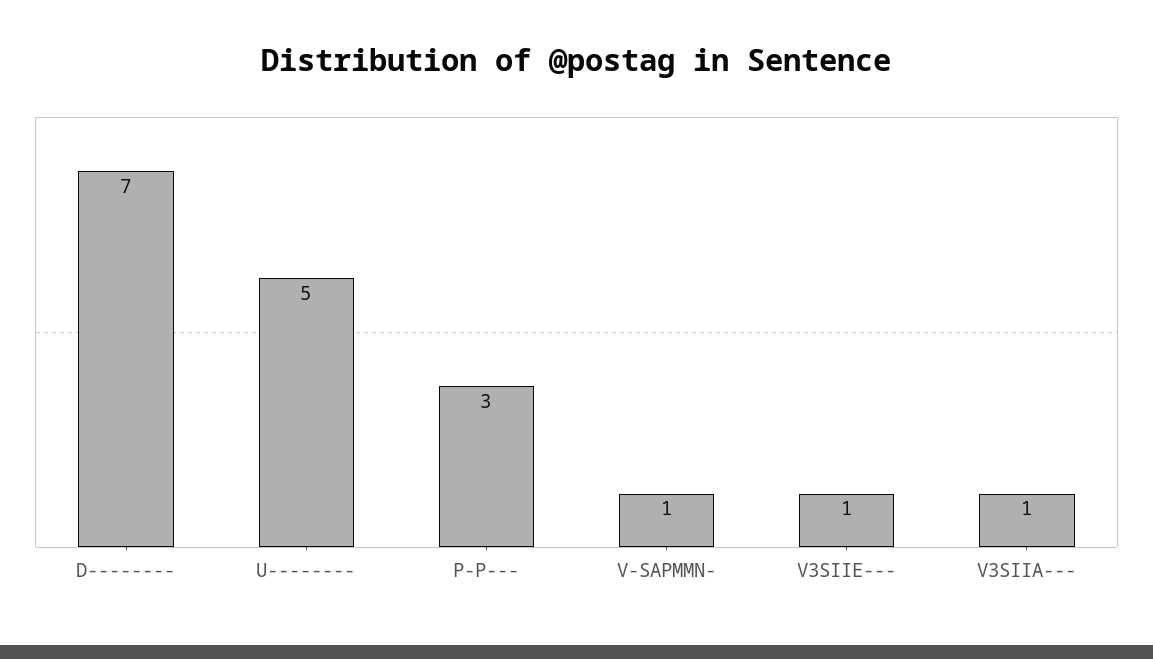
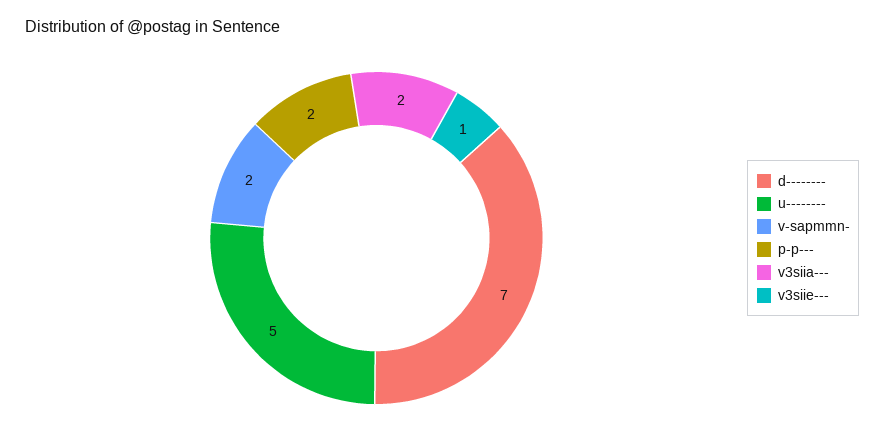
P-P---: 3 -> 2
V-SAPMMN-: 1 -> 2
V3SIIA---: 1 -> 2

